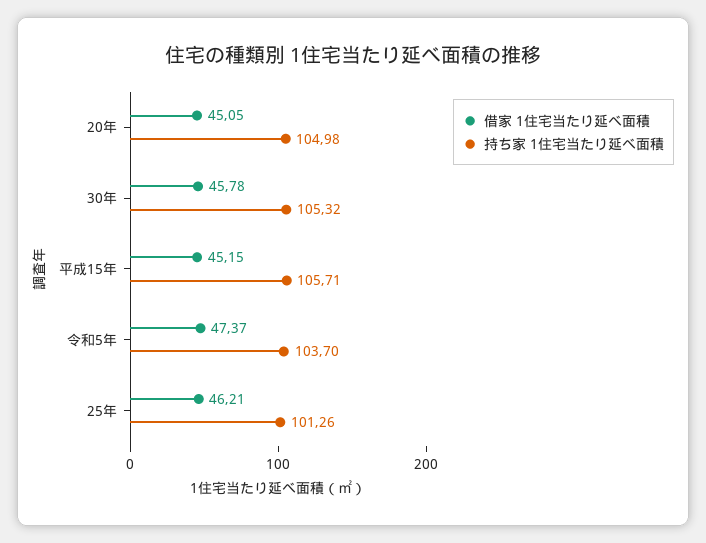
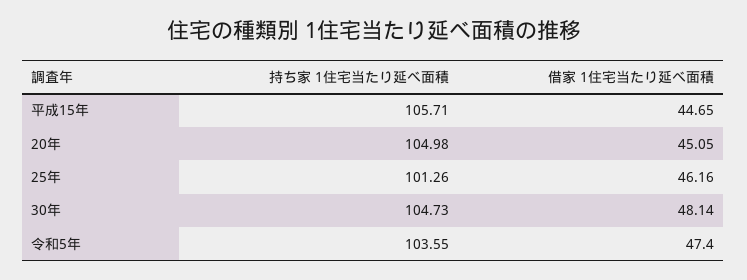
借家 1住宅当たり延べ面積, 30年: 45.78 -> 48.14
持ち家 1住宅当たり延べ面積, 30年: 105.32 -> 104.73
借家 1住宅当たり延べ面積, 平成15年: 45.15 -> 44.65
借家 1住宅当たり延べ面積, 令和5年: 47.37 -> 47.4
持ち家 1住宅当たり延べ面積, 令和5年: 103.7 -> 103.55
借家 1住宅当たり延べ面積, 25年: 46.21 -> 46.16

